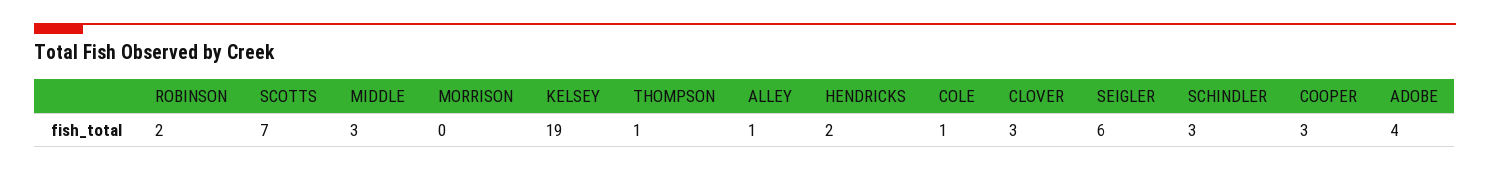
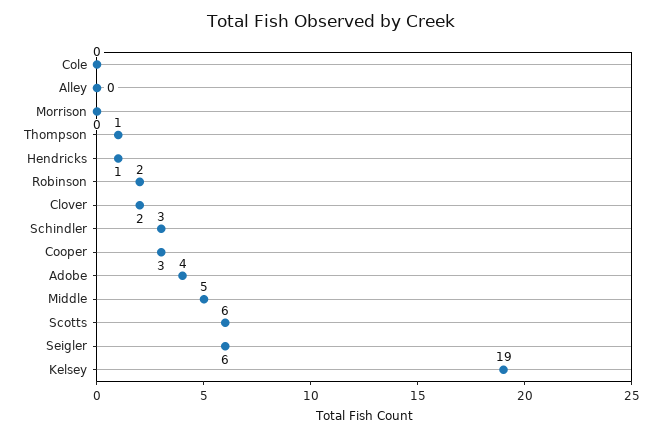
SCOTTS: 7 -> 6
MIDDLE: 3 -> 5
ALLEY: 1 -> 0
HENDRICKS: 2 -> 1
COLE: 1 -> 0
CLOVER: 3 -> 2

